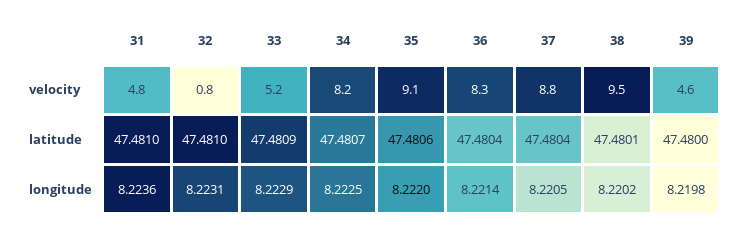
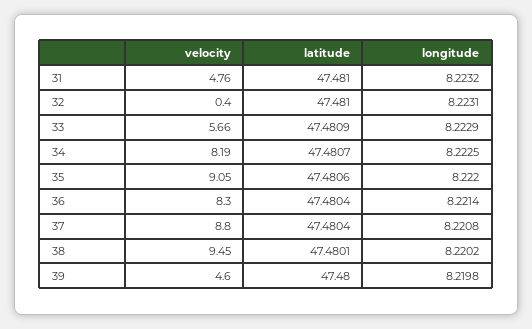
32, velocity: 0.8 -> 0.4
33, velocity: 5.2 -> 5.66
31, longitude: 8.2236 -> 8.2232
37, longitude: 8.2205 -> 8.2208

